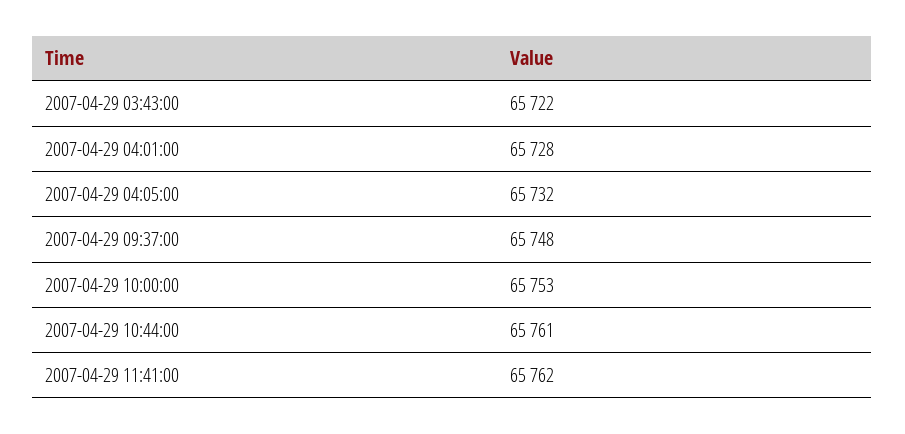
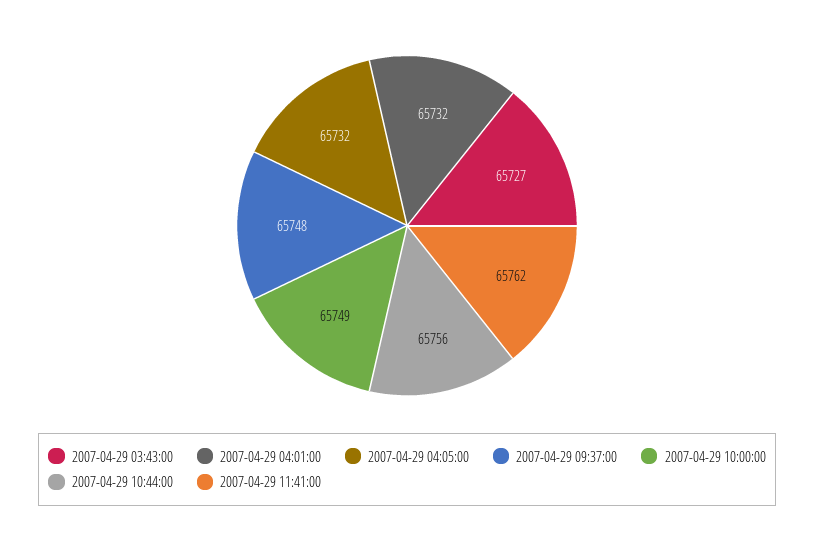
2007-04-29 03:43:00: 65722 -> 65727
2007-04-29 04:01:00: 65728 -> 65732
2007-04-29 10:00:00: 65753 -> 65749
2007-04-29 10:44:00: 65761 -> 65756

